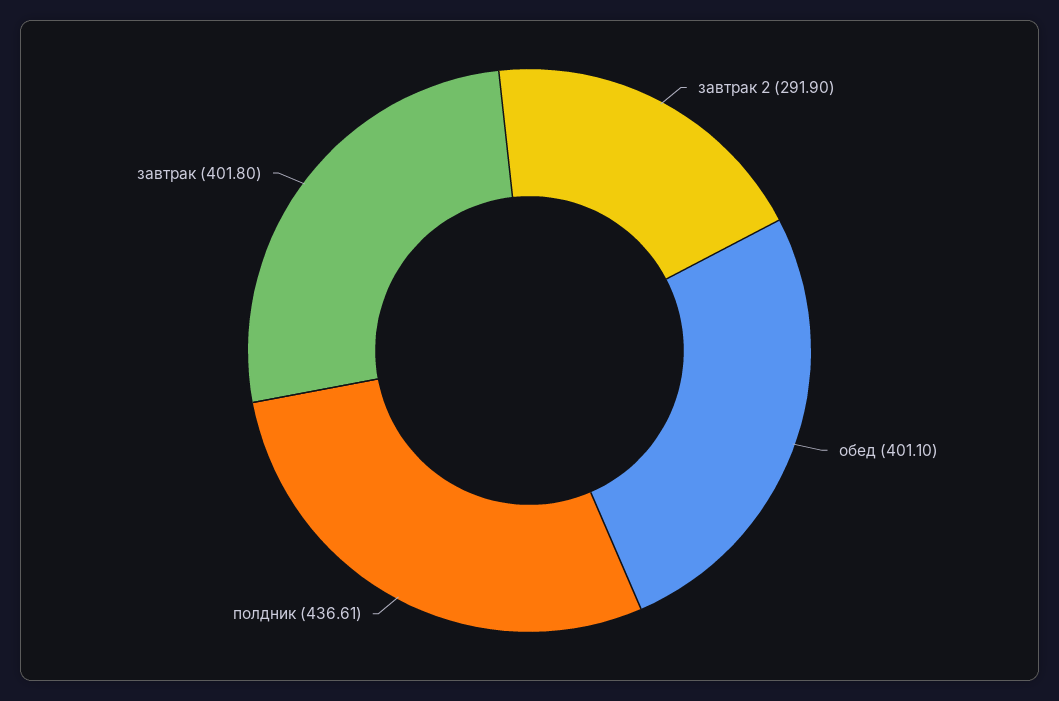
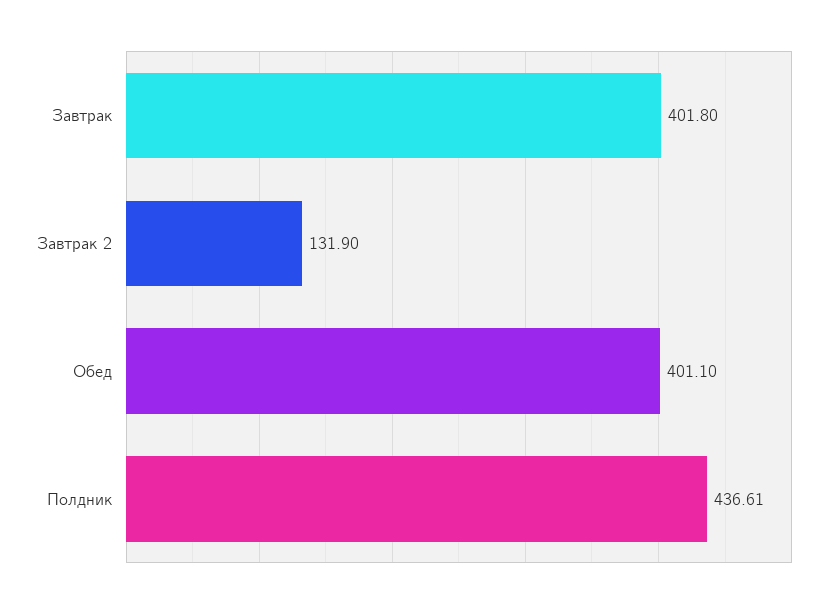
завтрак 2: 291.9 -> 131.9

